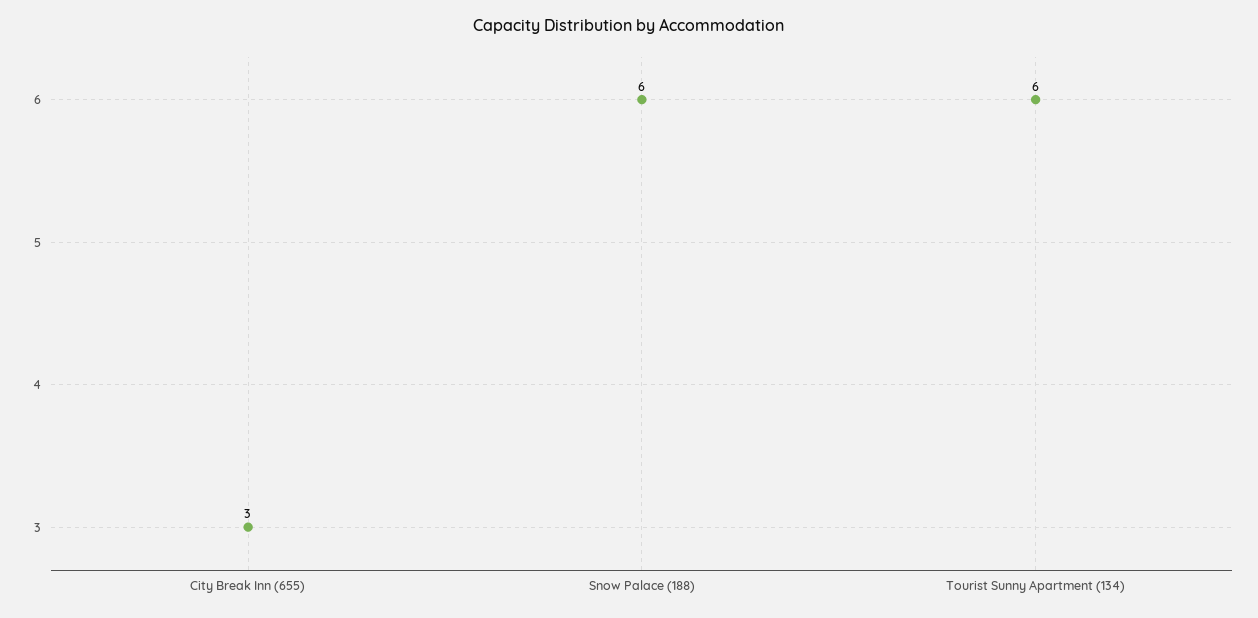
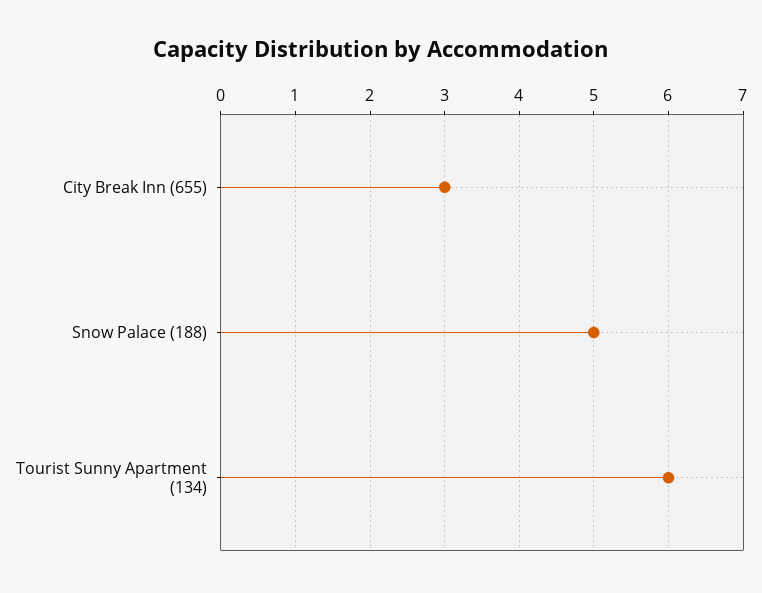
Snow Palace (188): 6 -> 5

